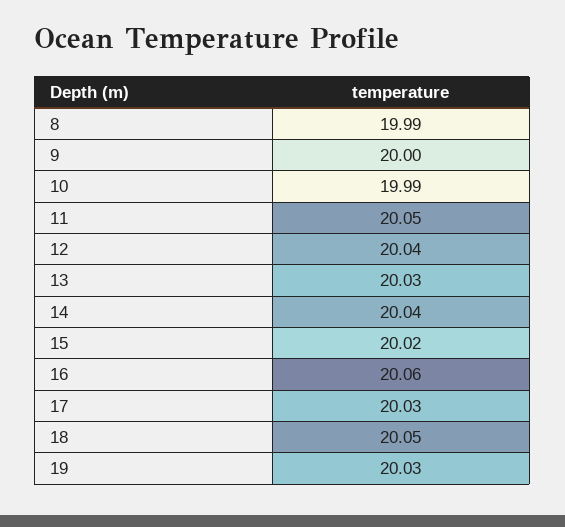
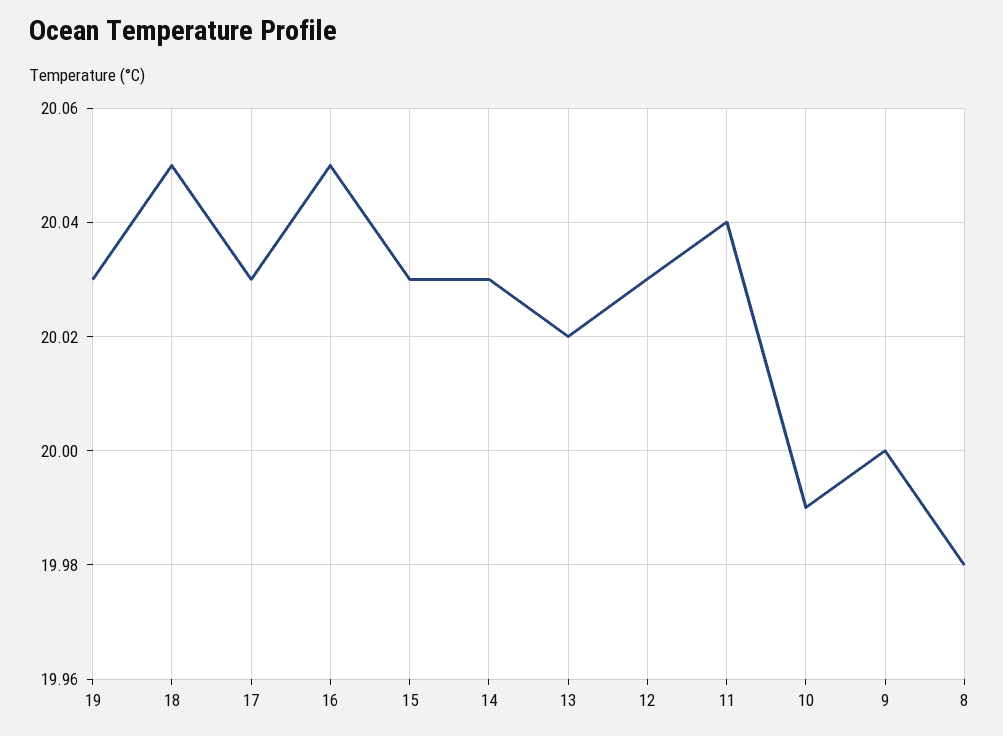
8: 19.99 -> 19.98
11: 20.05 -> 20.04
12: 20.04 -> 20.03
13: 20.03 -> 20.02
14: 20.04 -> 20.03
15: 20.02 -> 20.03
16: 20.06 -> 20.05

